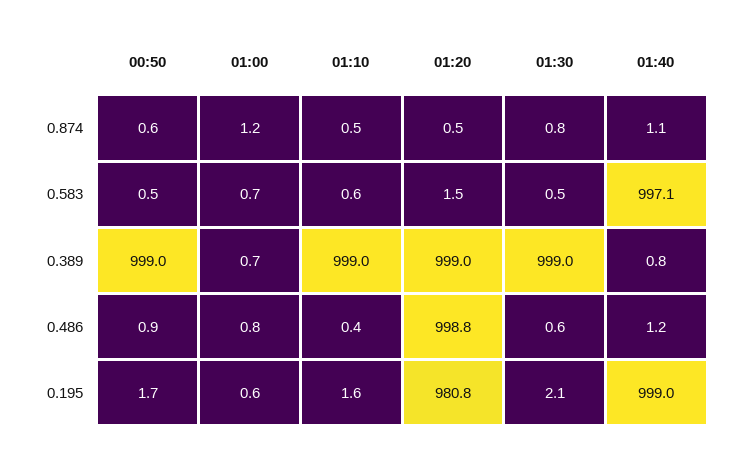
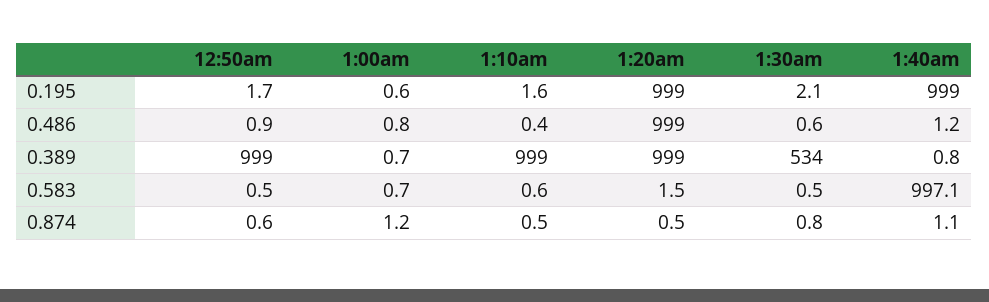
01:30, 0.389: 999 -> 534
01:20, 0.486: 998.8 -> 999
01:20, 0.195: 980.8 -> 999

